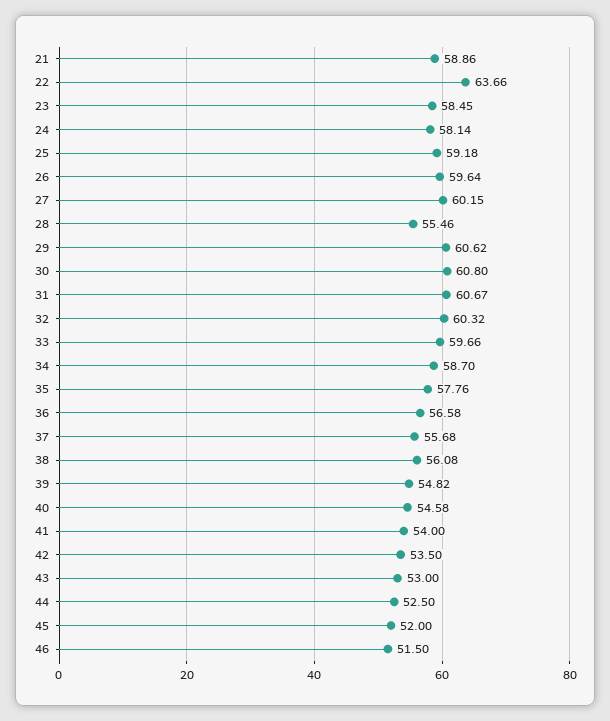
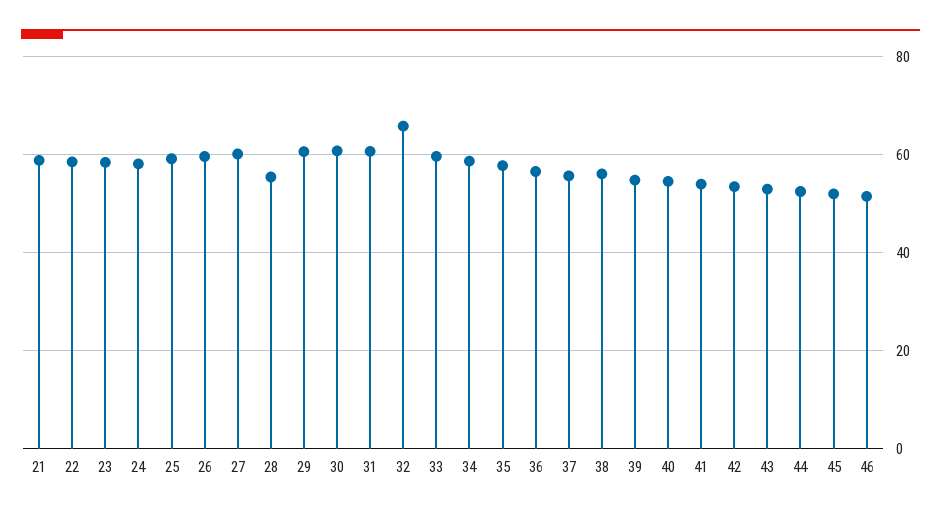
22: 63.66 -> 58
32: 60.32 -> 66

